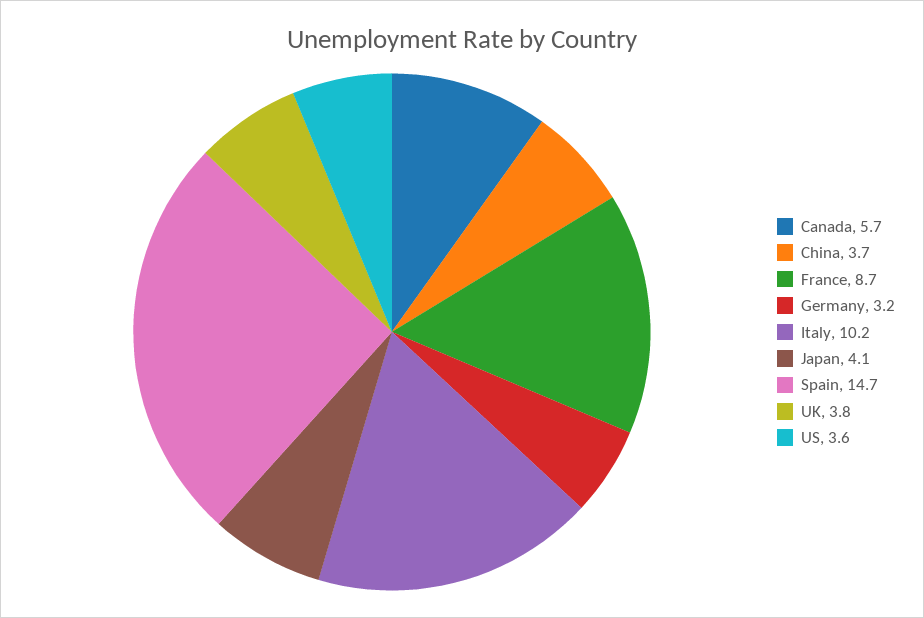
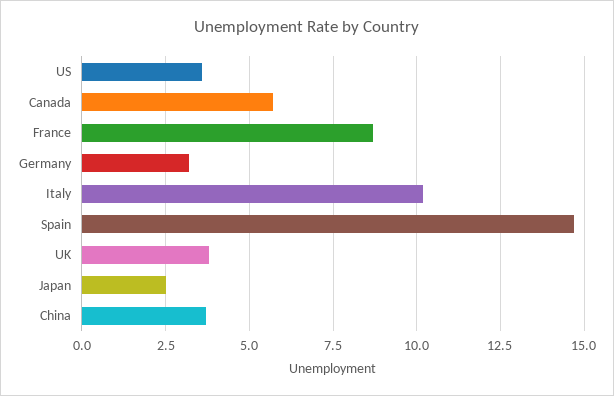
Japan: 4.1 -> 2.5

